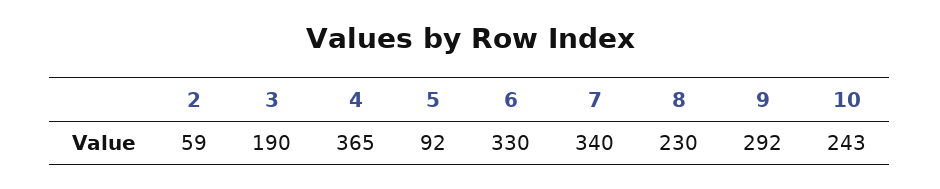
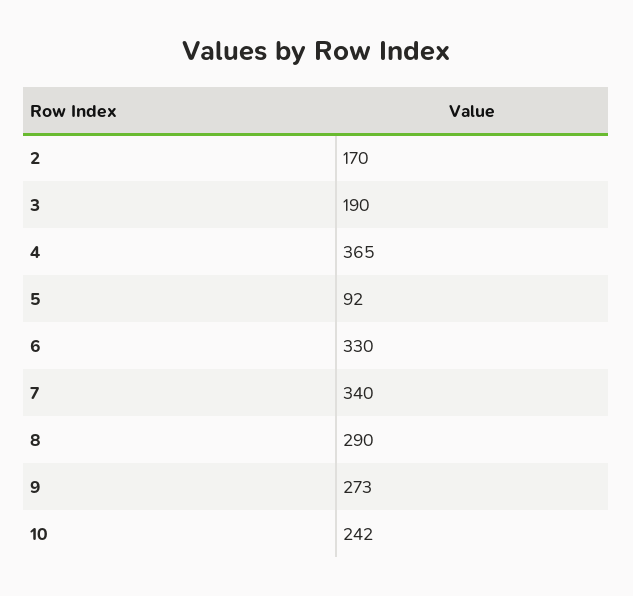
2: 59 -> 170
8: 230 -> 290
9: 292 -> 273
10: 243 -> 242

